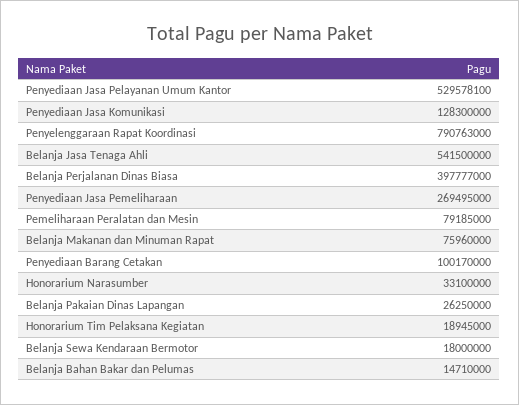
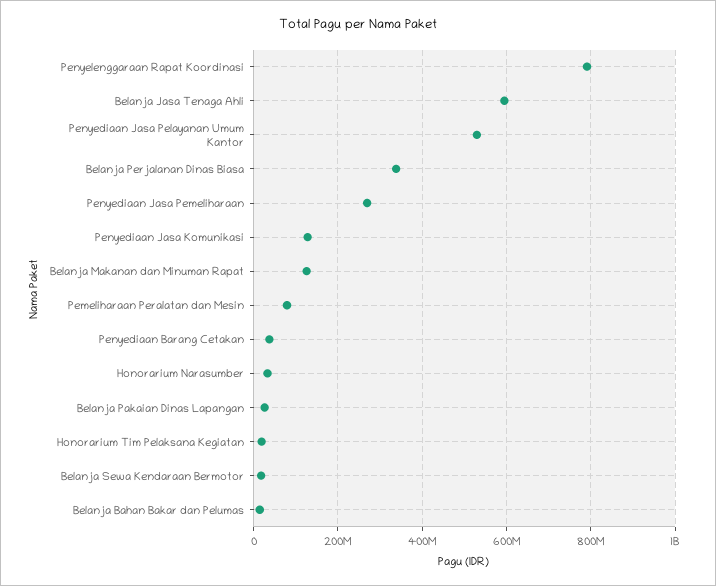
Belanja Jasa Tenaga Ahli: 541500000 -> 600000000
Belanja Perjalanan Dinas Biasa: 397777000 -> 340000000
Belanja Makanan dan Minuman Rapat: 75960000 -> 120000000
Penyediaan Barang Cetakan: 100170000 -> 40000000

